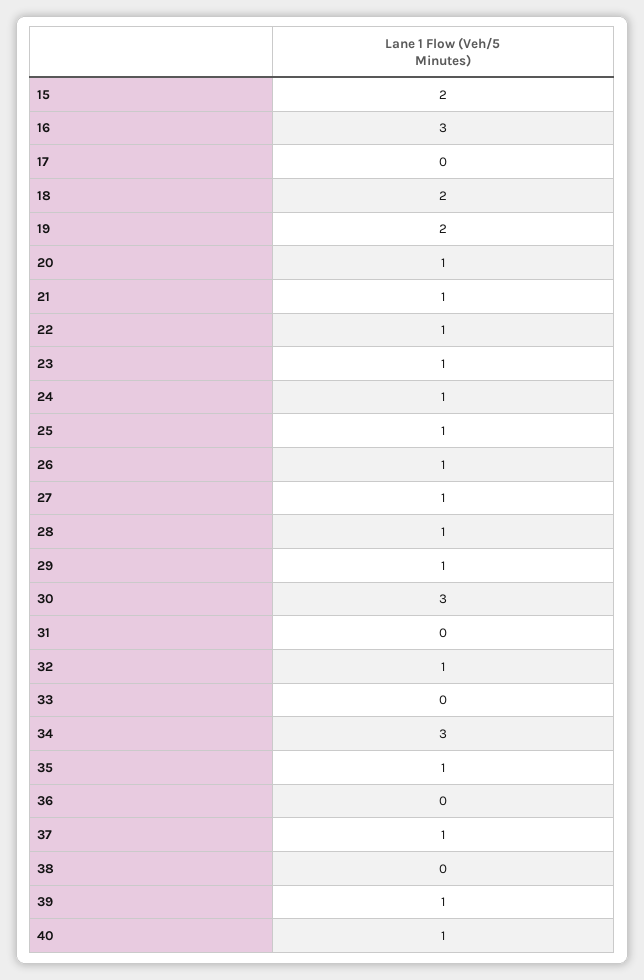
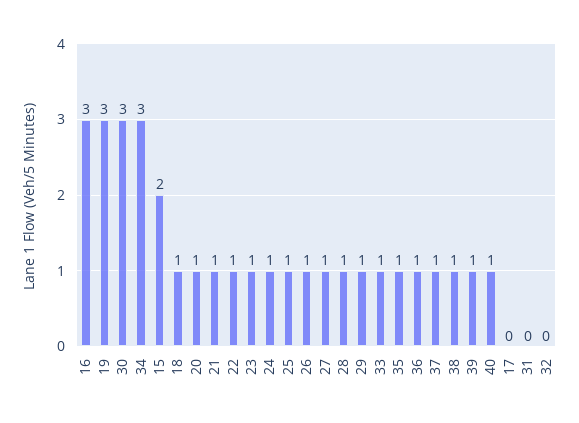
18: 2 -> 1
19: 2 -> 3
32: 1 -> 0
33: 0 -> 1
36: 0 -> 1
38: 0 -> 1

